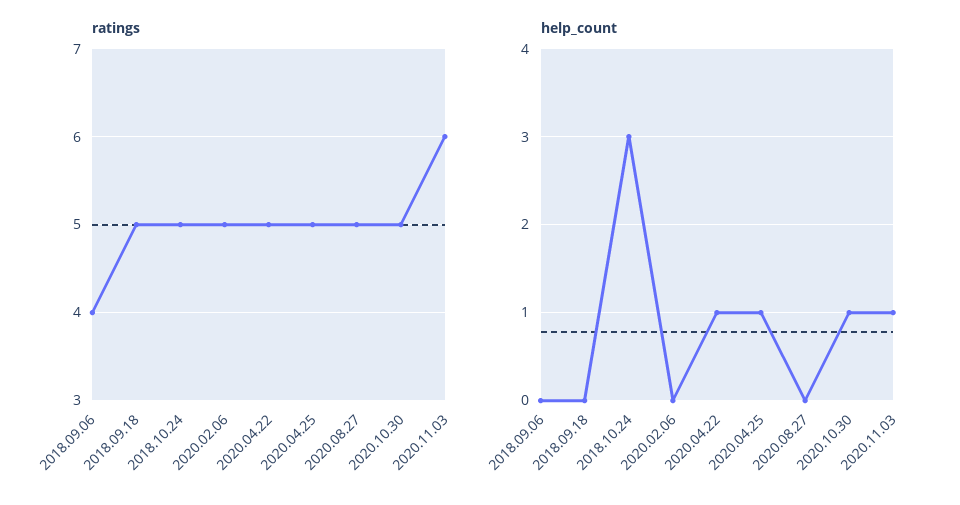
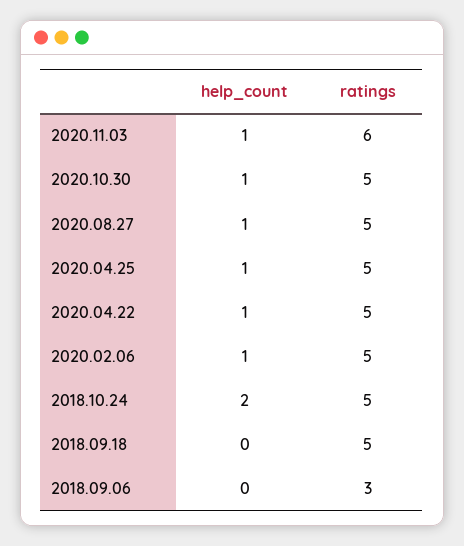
ratings, 2018.09.06: 4 -> 3
help_count, 2018.10.24: 3 -> 2
help_count, 2020.02.06: 0 -> 1
help_count, 2020.08.27: 0 -> 1

